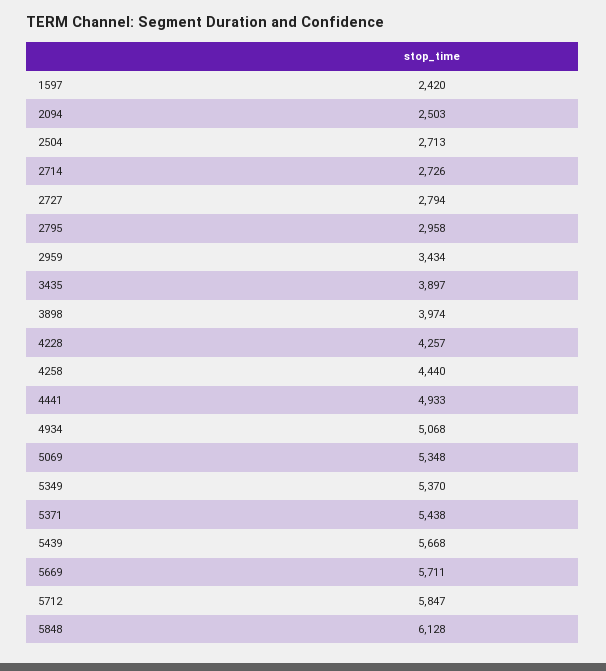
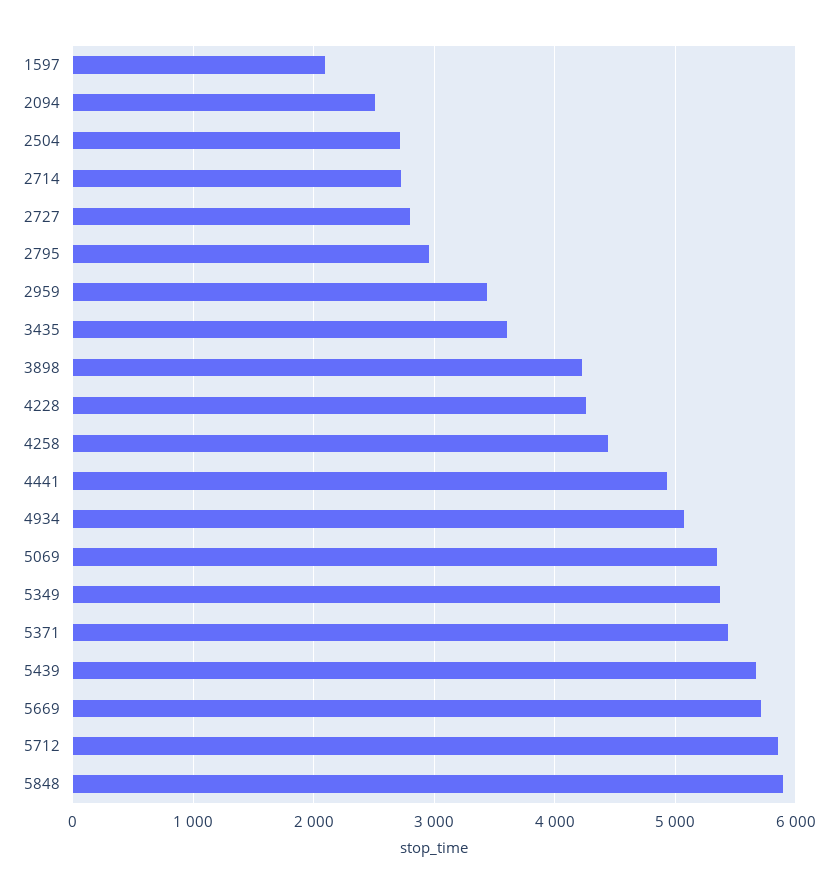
1597: 2420 -> 2100
3435: 3897 -> 3600
3898: 3974 -> 4200
5848: 6128 -> 5900

